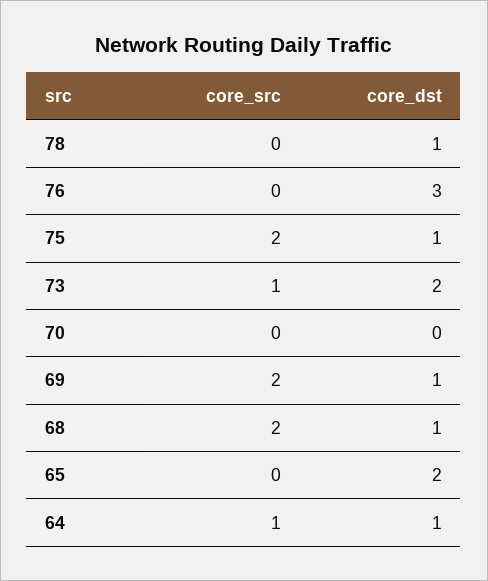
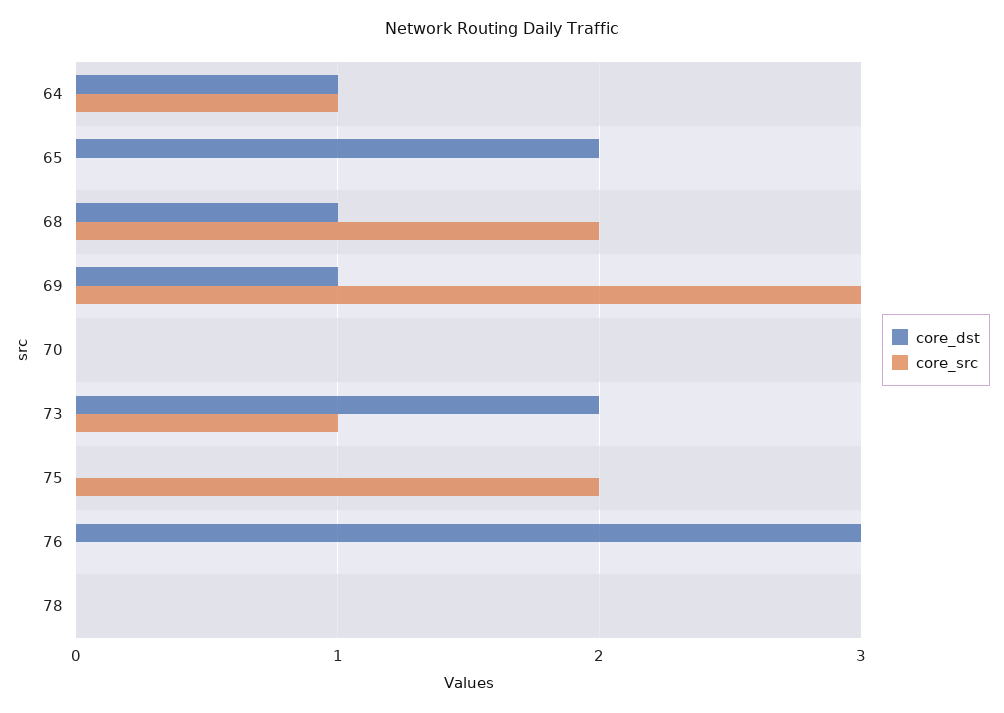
core_dst, 78: 1 -> 0
core_dst, 75: 1 -> 0
core_src, 69: 2 -> 3

